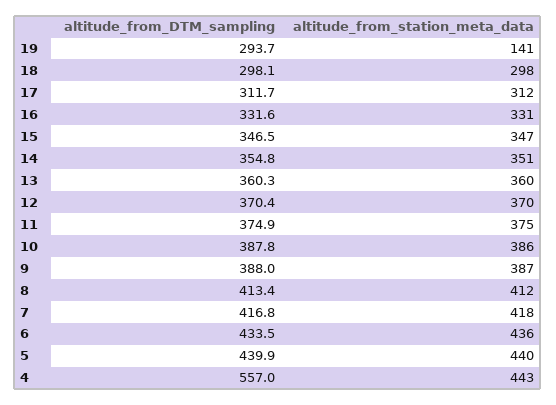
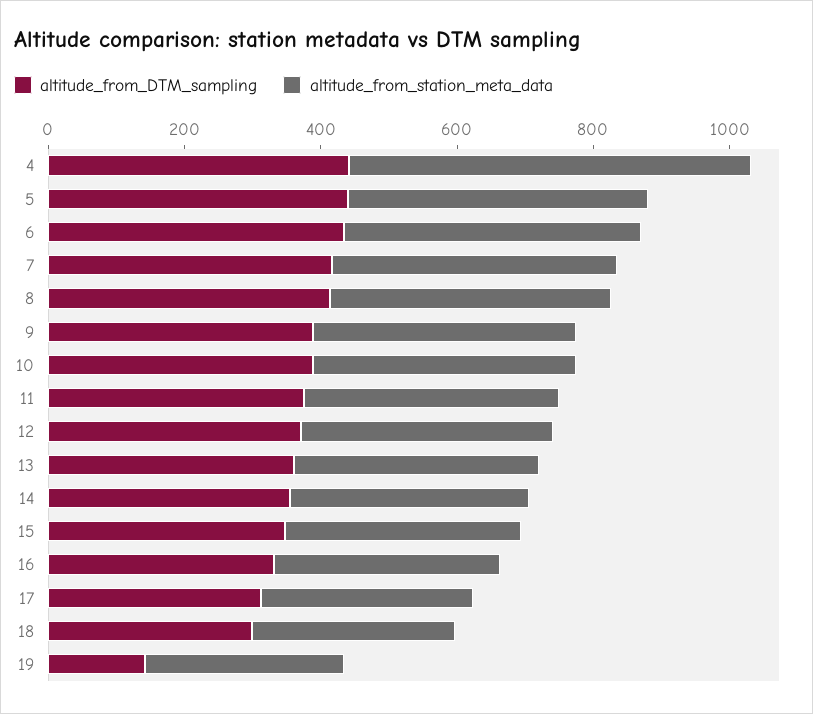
altitude_from_DTM_sampling, 19: 293.7 -> 150
altitude_from_station_meta_data, 19: 141 -> 300
altitude_from_DTM_sampling, 4: 557 -> 450
altitude_from_station_meta_data, 4: 443 -> 600

